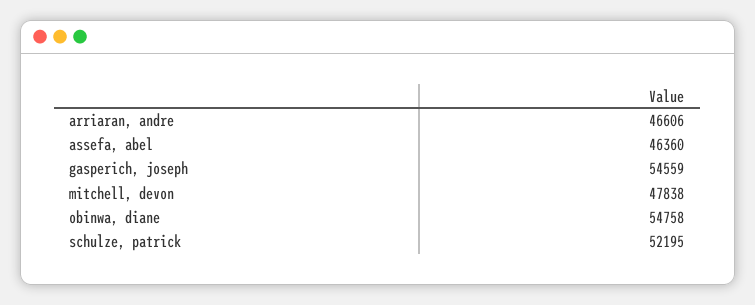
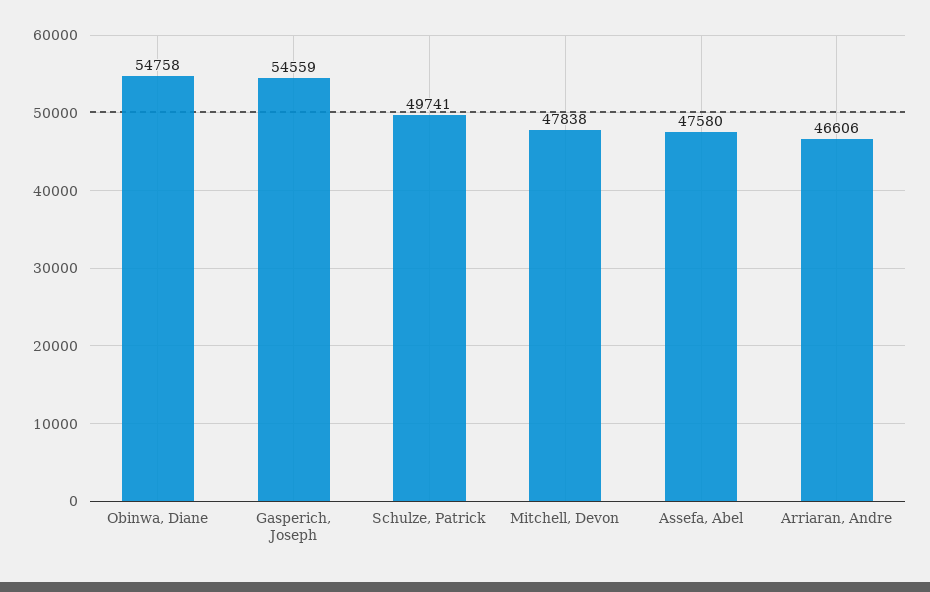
assefa, abel: 46360 -> 47580
schulze, patrick: 52195 -> 49741

